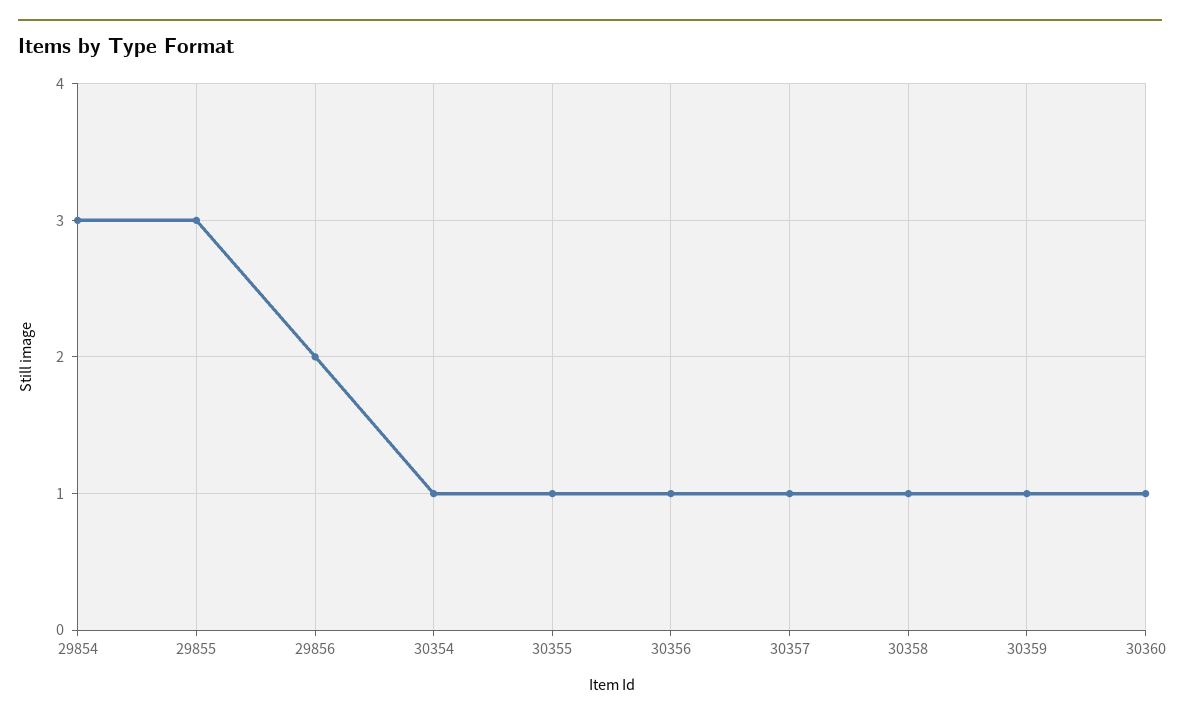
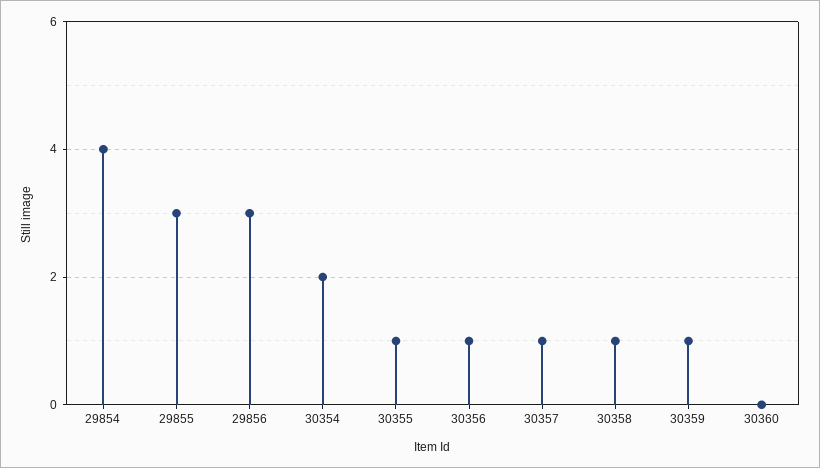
29854: 3 -> 4
29856: 2 -> 3
30354: 1 -> 2
30360: 1 -> 0

